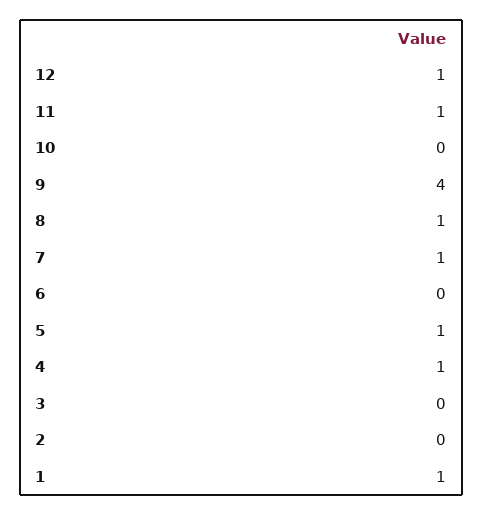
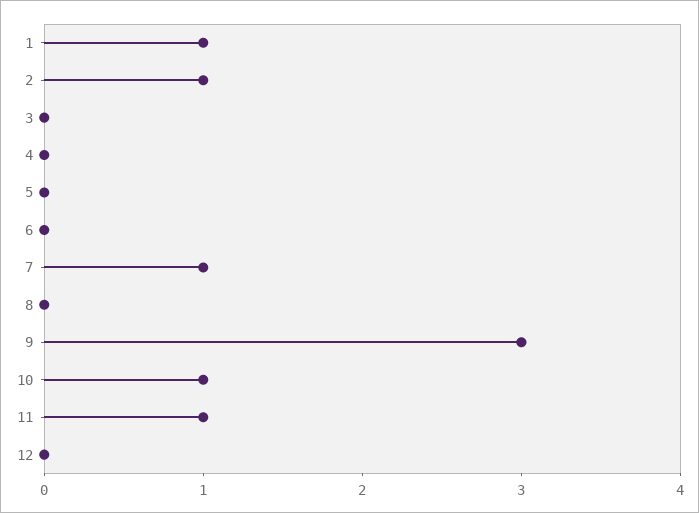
12: 1 -> 0
10: 0 -> 1
9: 4 -> 3
8: 1 -> 0
5: 1 -> 0
4: 1 -> 0
2: 0 -> 1

